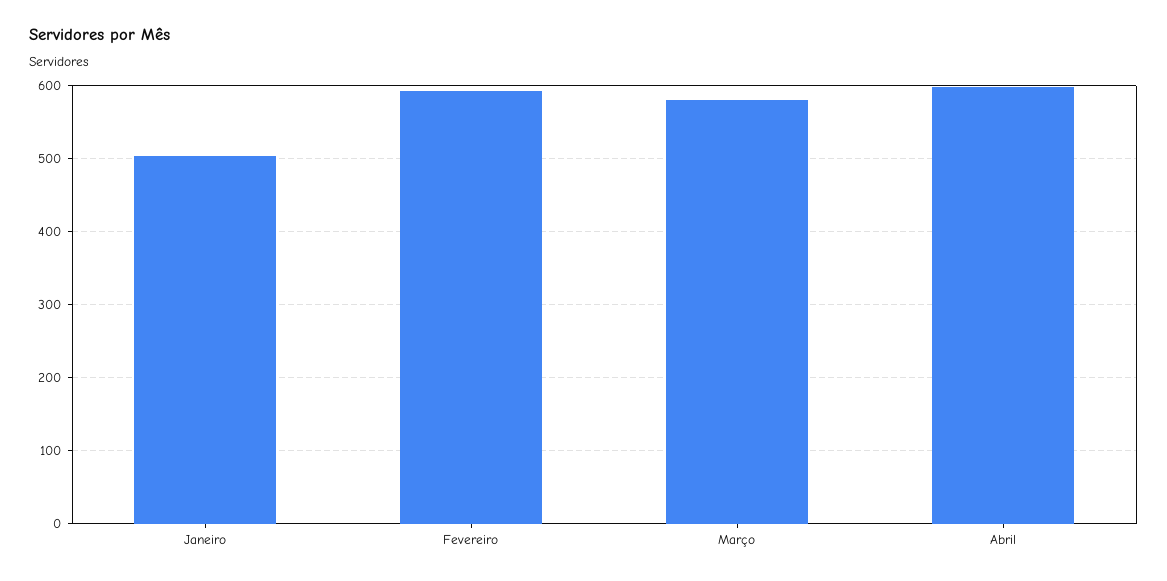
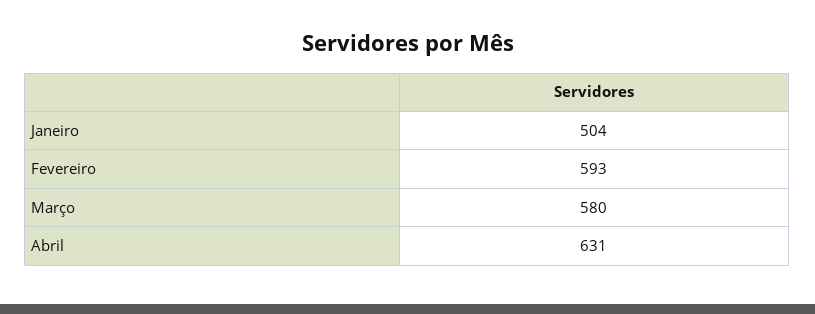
Abril: 600 -> 631

